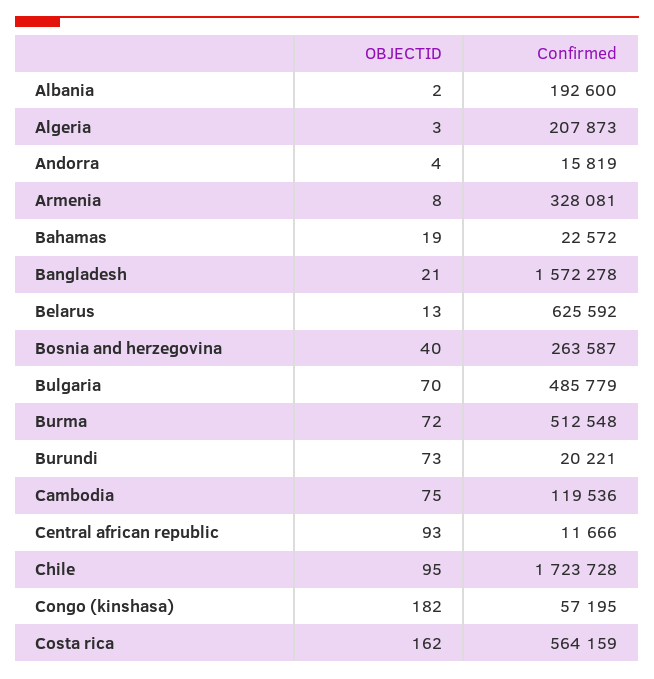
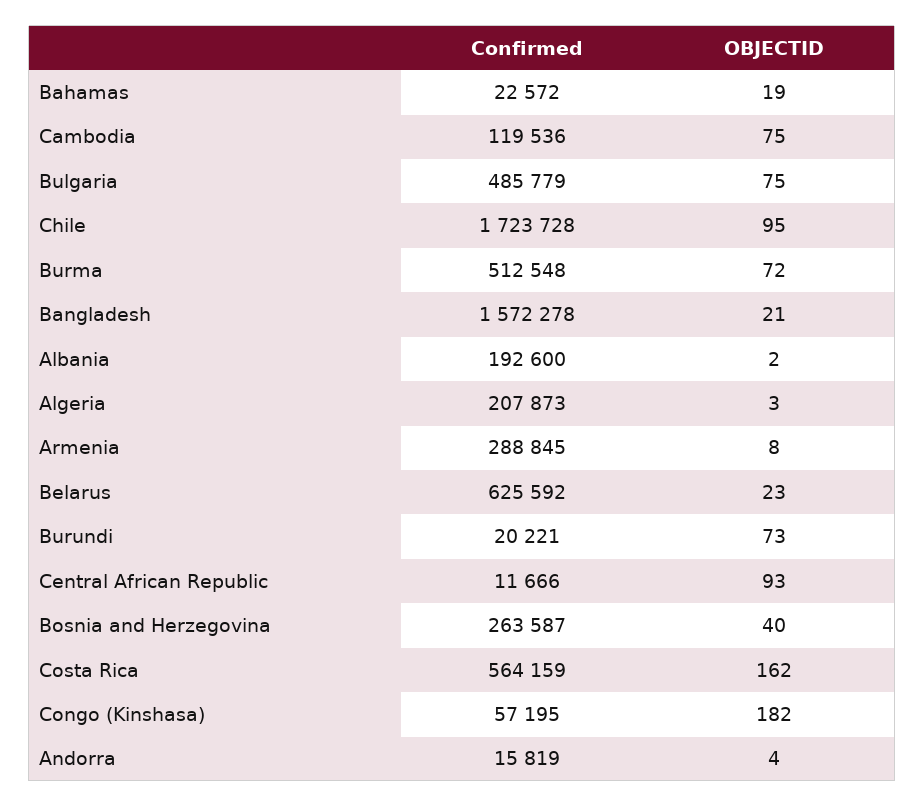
Confirmed, Armenia: 328081 -> 288845
OBJECTID, Belarus: 13 -> 23
OBJECTID, Bulgaria: 70 -> 75

